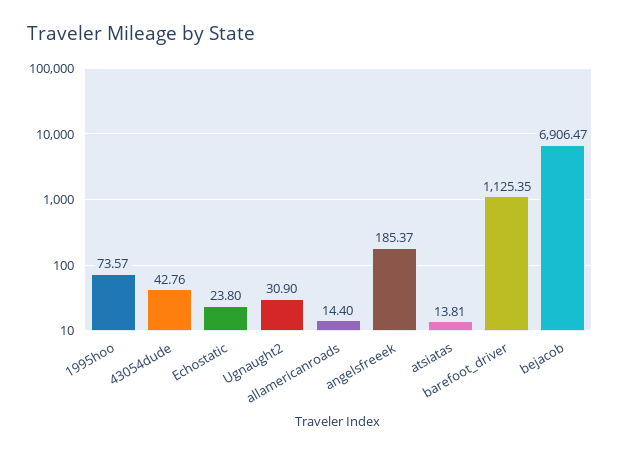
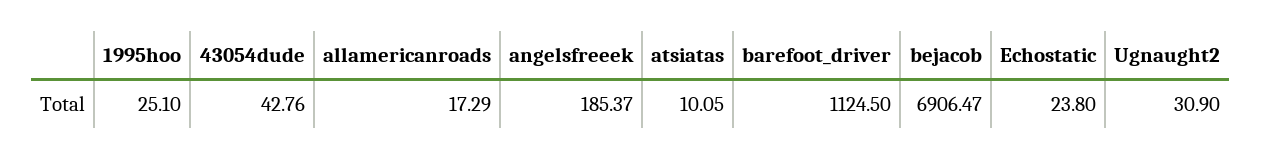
1995hoo: 73.57 -> 25.1
allamericanroads: 14.4 -> 17.29
atsiatas: 13.81 -> 10.05
barefoot_driver: 1125.35 -> 1124.5

